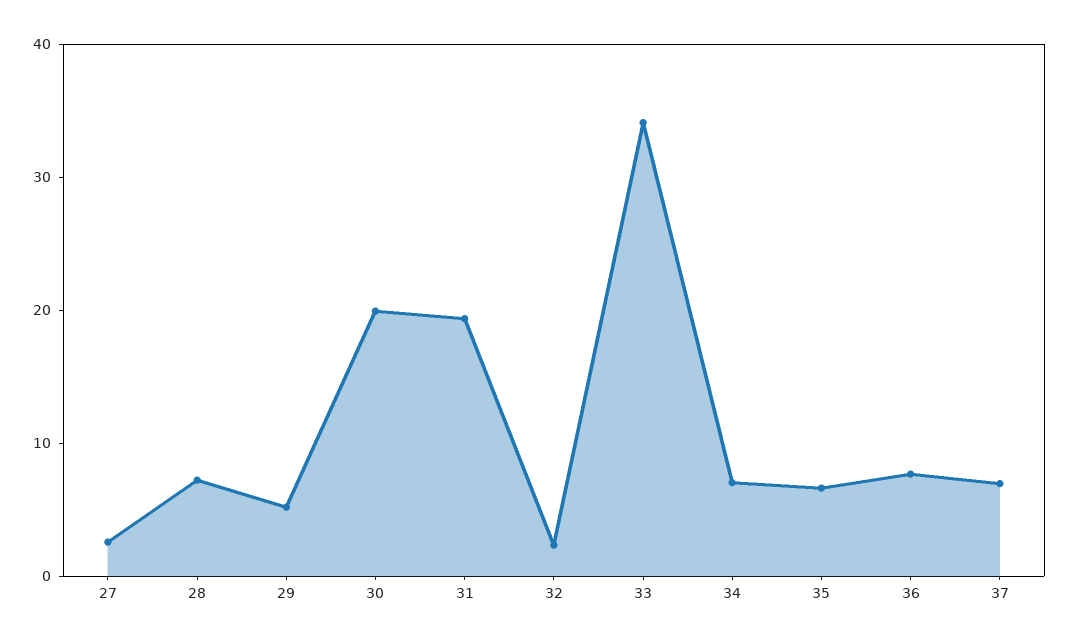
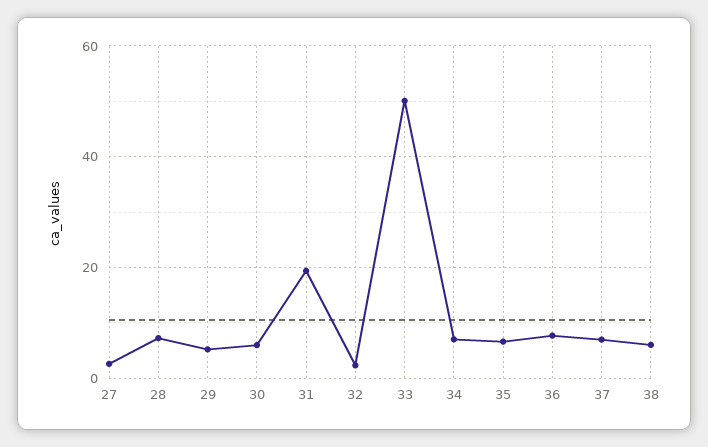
30: 20 -> 6
33: 34 -> 50
38: none -> 6

